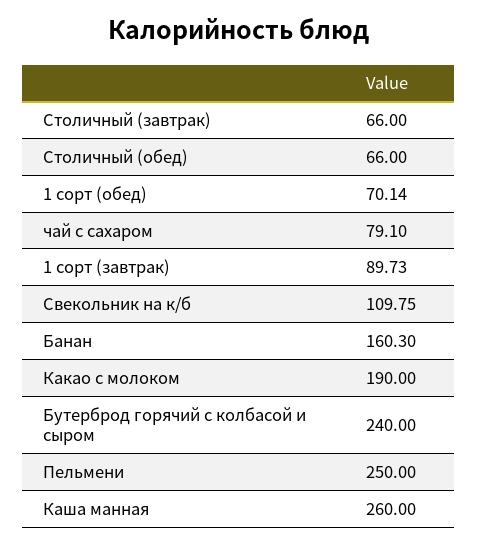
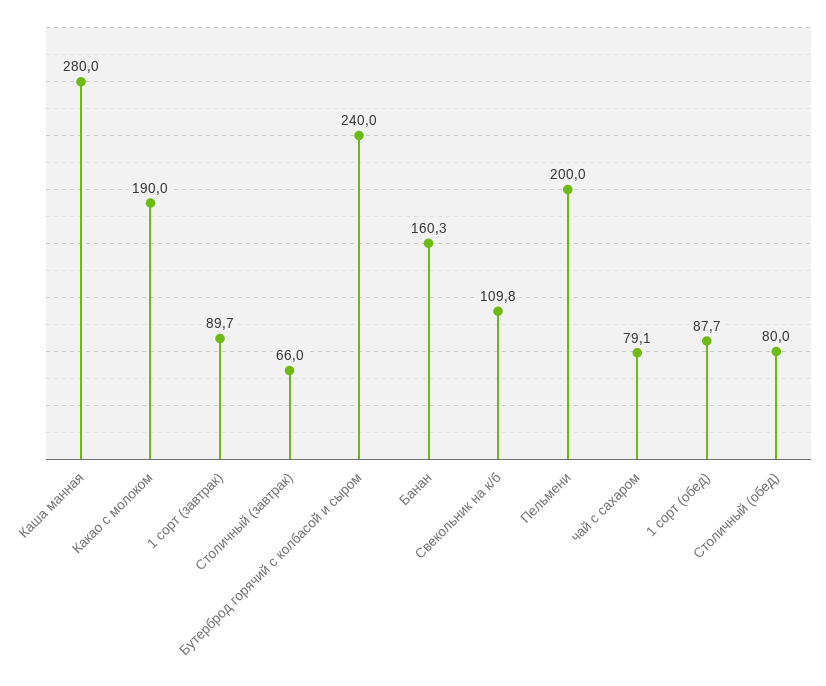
Столичный (обед): 66 -> 80
1 сорт (обед): 70.14 -> 87.7
Пельмени: 250 -> 200
Каша манная: 260 -> 280

